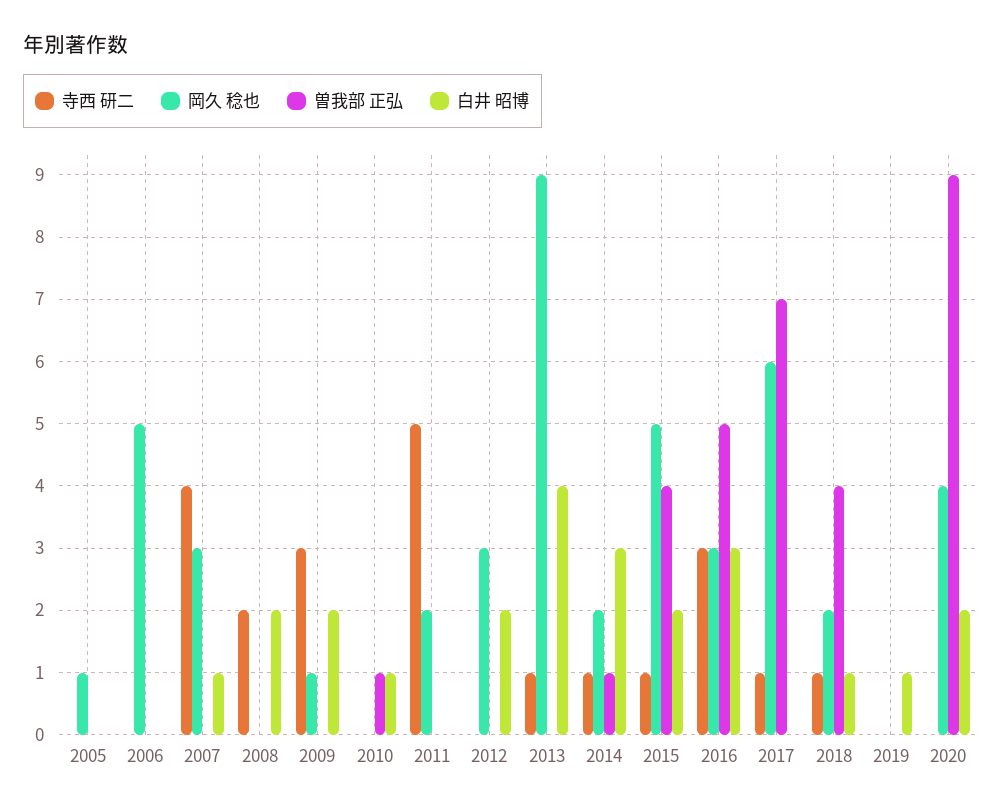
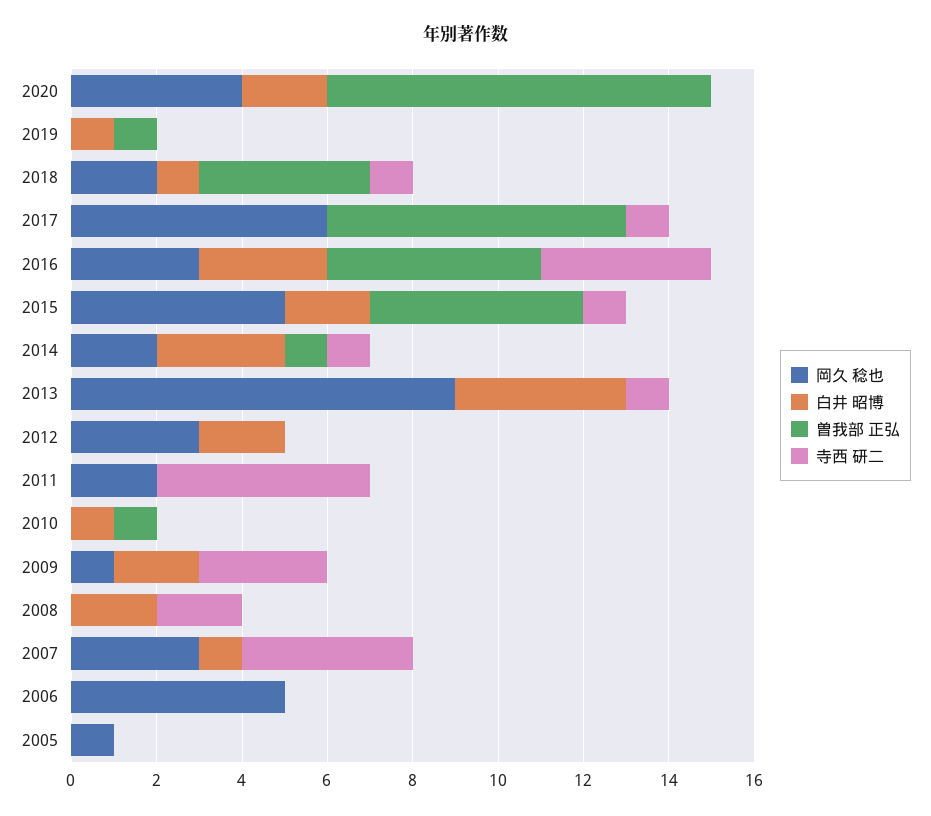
曽我部 正弘, 2015: 4 -> 5
寺西 研二, 2016: 3 -> 4
曽我部 正弘, 2019: 0 -> 1

